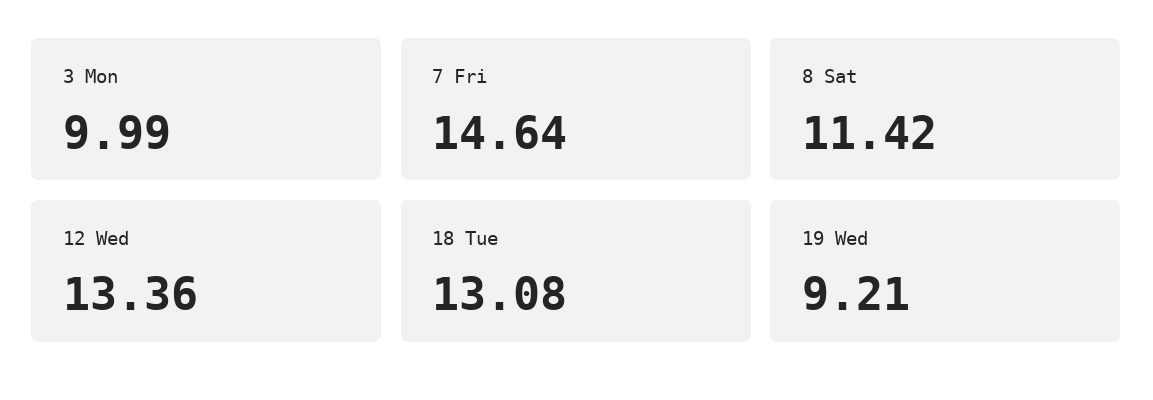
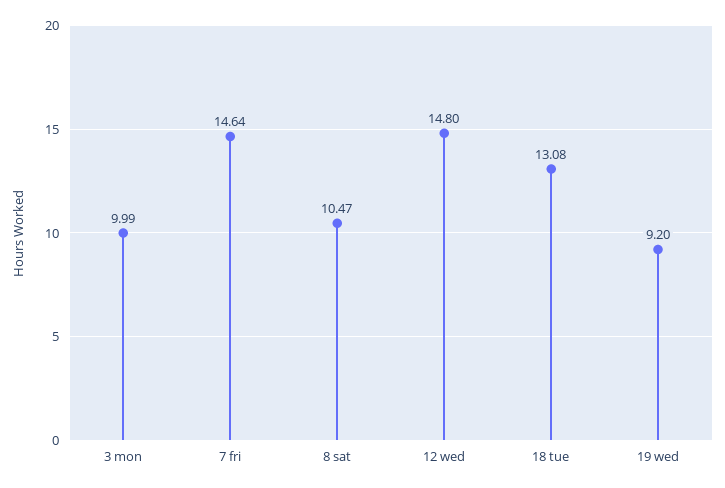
8 Sat: 11.42 -> 10.47
12 Wed: 13.36 -> 14.8
19 Wed: 9.21 -> 9.2

